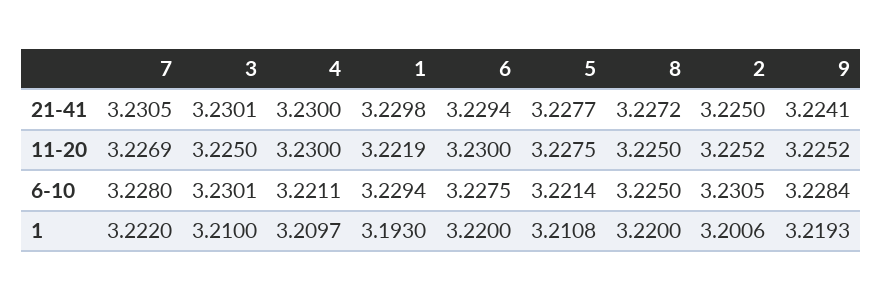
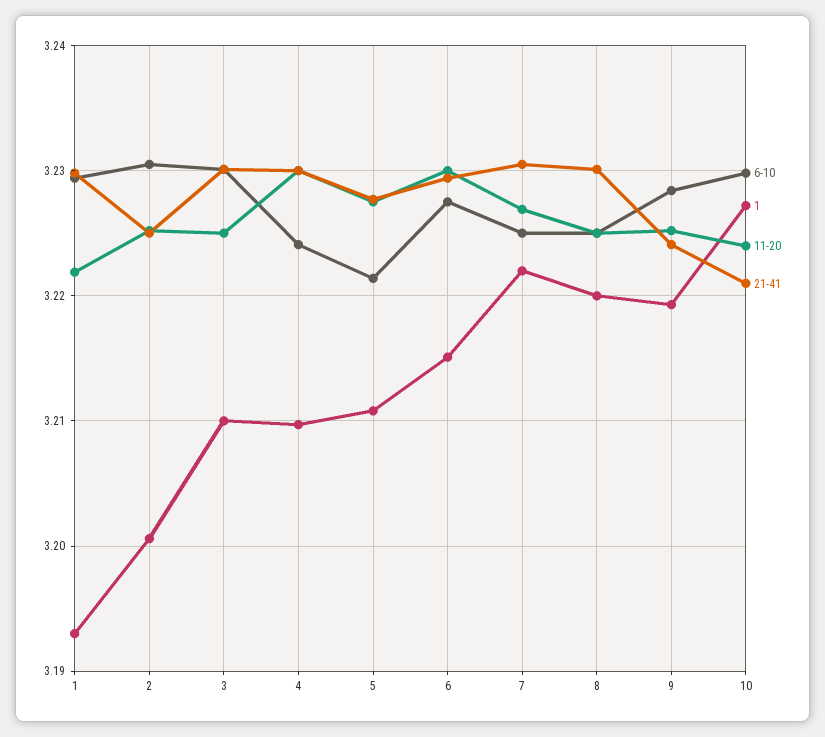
21-41, 8: 3.2272 -> 3.23
6-10, 7: 3.228 -> 3.225
6-10, 4: 3.2211 -> 3.224
1, 6: 3.22 -> 3.215
6-10, 10: none -> 3.23
1, 10: none -> 3.227
11-20, 10: none -> 3.224
21-41, 10: none -> 3.221

